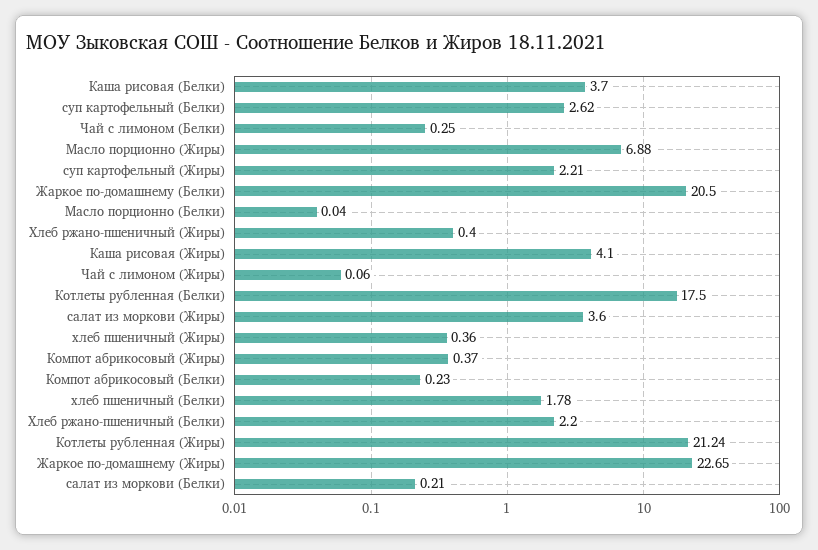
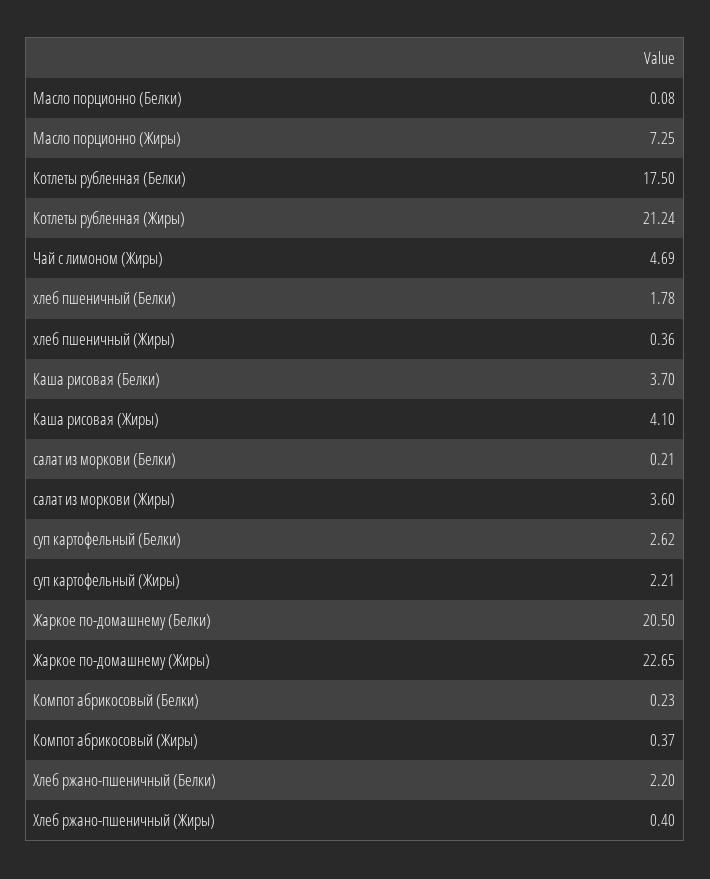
Чай с лимоном (Белки): 0.25 -> none
Масло порционно (Жиры): 6.88 -> 7.25
Масло порционно (Белки): 0.04 -> 0.08
Чай с лимоном (Жиры): 0.06 -> 4.69

